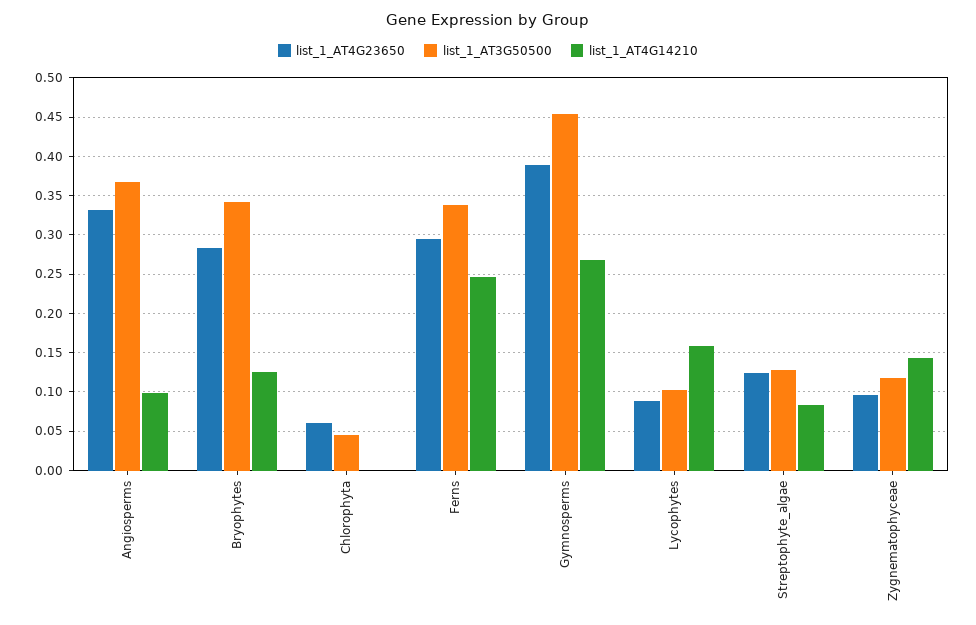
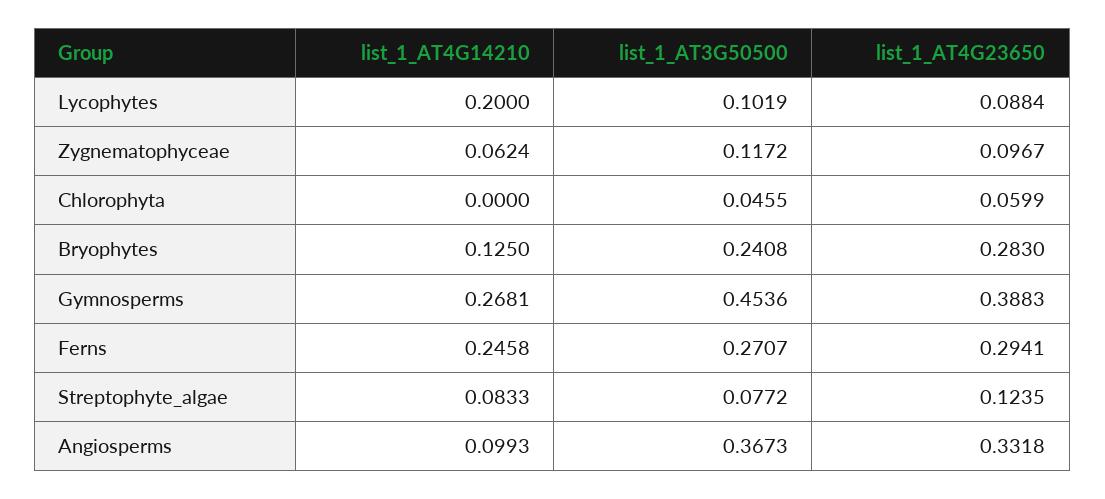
list_1_AT3G50500, Bryophytes: 0.34 -> 0.2408
list_1_AT3G50500, Ferns: 0.34 -> 0.2707
list_1_AT4G14210, Lycophytes: 0.16 -> 0.2
list_1_AT3G50500, Streptophyte_algae: 0.13 -> 0.0772
list_1_AT4G14210, Zygnematophyceae: 0.14 -> 0.0624

